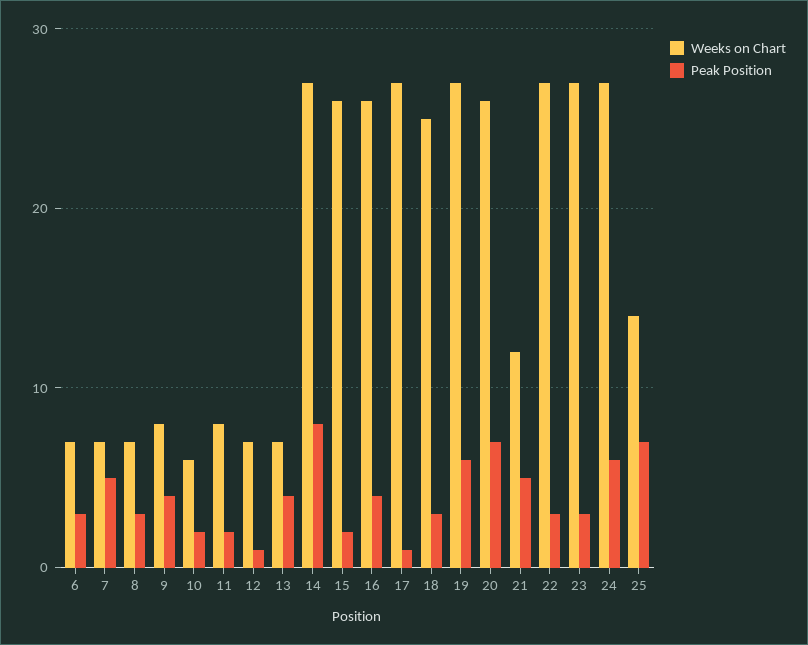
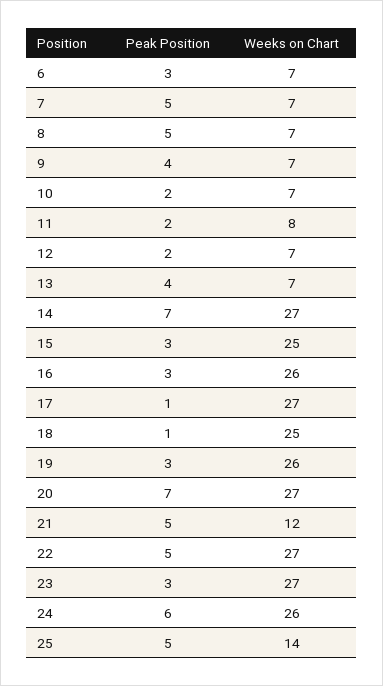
Peak Position, 8: 3 -> 5
Weeks on Chart, 9: 8 -> 7
Weeks on Chart, 10: 6 -> 7
Peak Position, 12: 1 -> 2
Peak Position, 14: 8 -> 7
Weeks on Chart, 15: 26 -> 25
Peak Position, 15: 2 -> 3
Peak Position, 16: 4 -> 3
Peak Position, 18: 3 -> 1
Weeks on Chart, 19: 27 -> 26
Peak Position, 19: 6 -> 3
Weeks on Chart, 20: 26 -> 27
Peak Position, 22: 3 -> 5
Weeks on Chart, 24: 27 -> 26
Peak Position, 25: 7 -> 5

